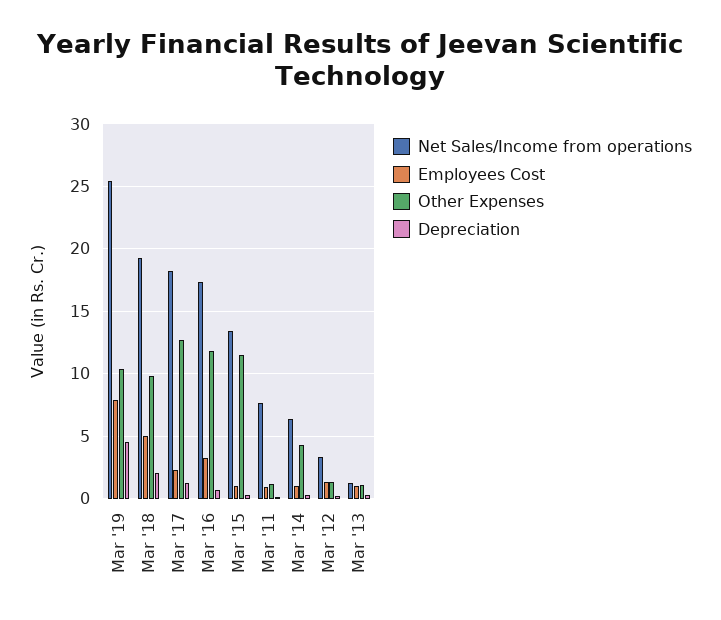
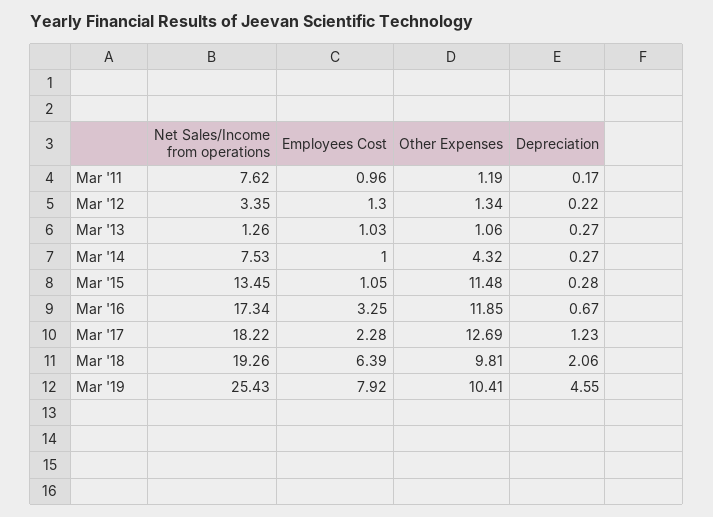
Employees Cost, Mar '18: 5 -> 6.39
Net Sales/Income from operations, Mar '14: 6.5 -> 7.53

